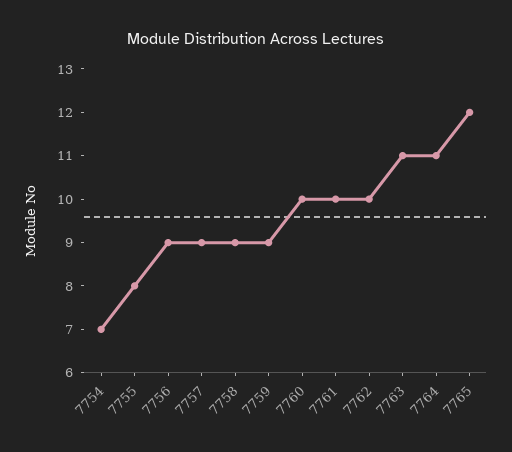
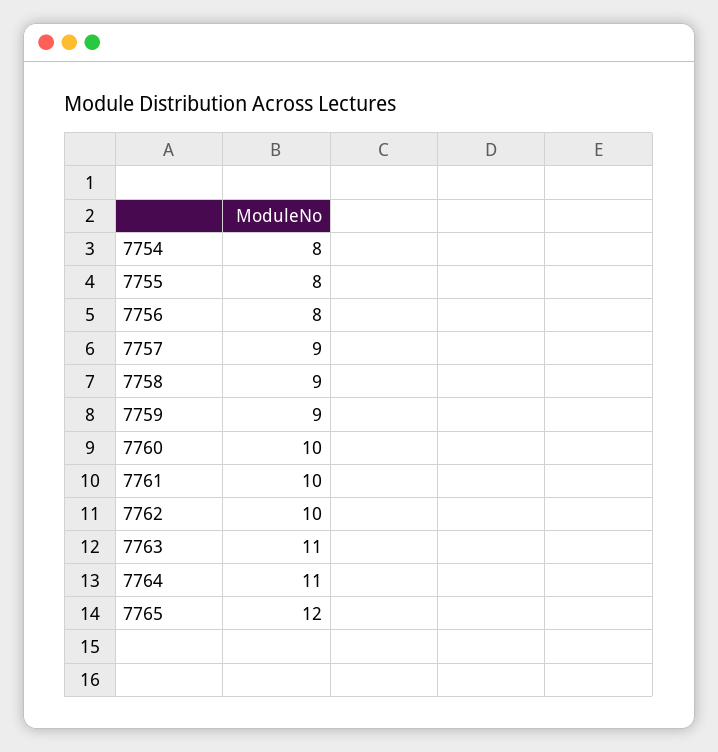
7754: 7 -> 8
7756: 9 -> 8

